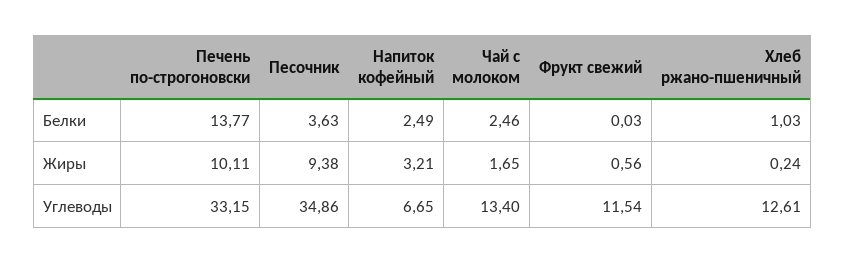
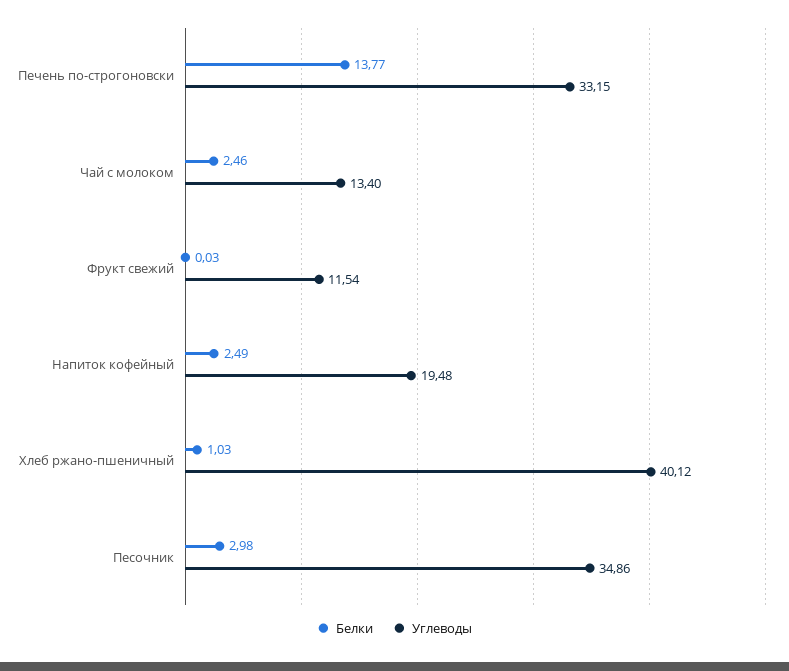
Белки, Песочник: 3.63 -> 2.98
Жиры, Печень по-строгоновски: 10.11 -> none
Жиры, Песочник: 9.38 -> none
Жиры, Напиток кофейный: 3.21 -> none
Жиры, Чай с молоком: 1.65 -> none
Жиры, Фрукт свежий: 0.56 -> none
Жиры, Хлеб ржано-пшеничный: 0.24 -> none
Углеводы, Напиток кофейный: 6.65 -> 19.48
Углеводы, Хлеб ржано-пшеничный: 12.61 -> 40.12

